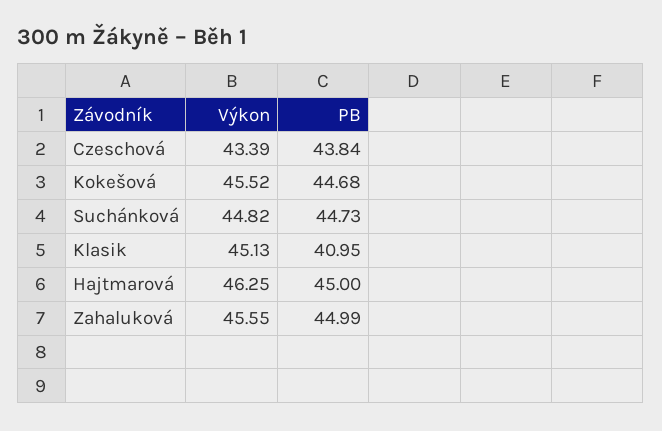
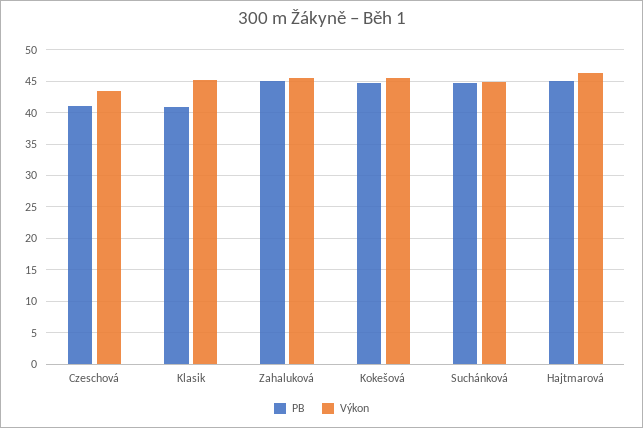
PB, Czeschová: 43.84 -> 41

